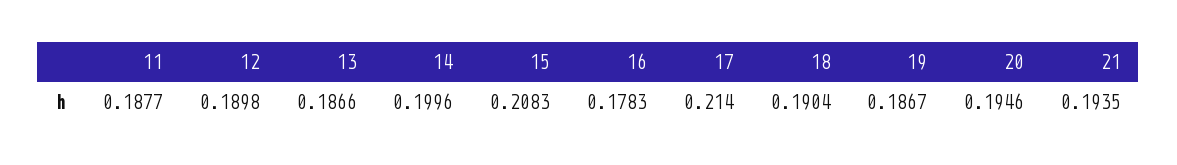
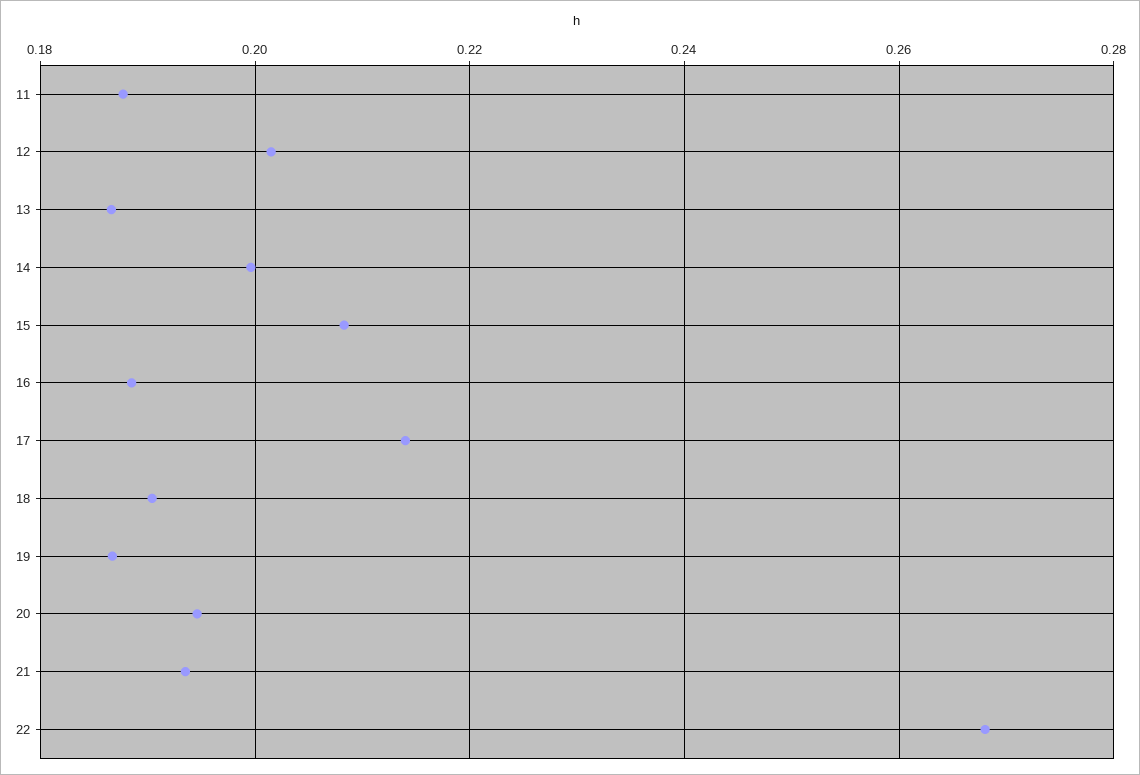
12: 0.1898 -> 0.202
16: 0.1783 -> 0.188
22: none -> 0.268

